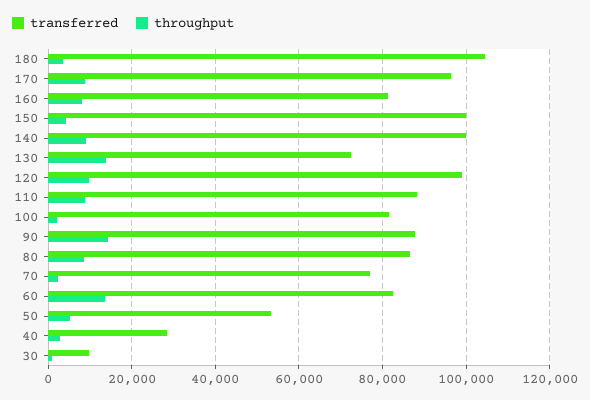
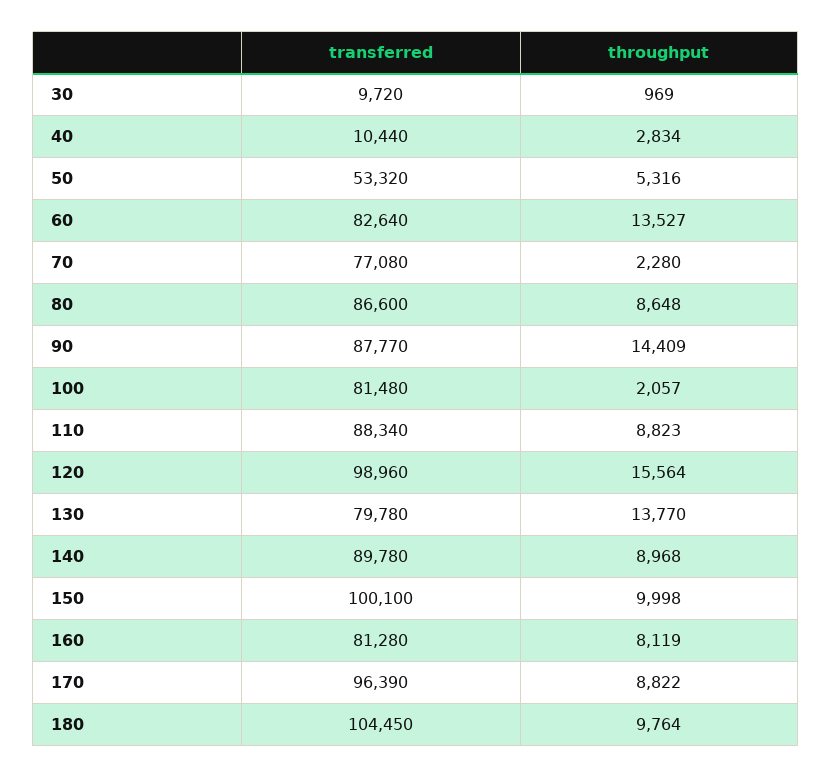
throughput, 180: 4000 -> 9764
throughput, 150: 4000 -> 9998
transferred, 140: 100000 -> 89780
transferred, 130: 72000 -> 79780
throughput, 120: 10000 -> 15564
transferred, 40: 28000 -> 10440

